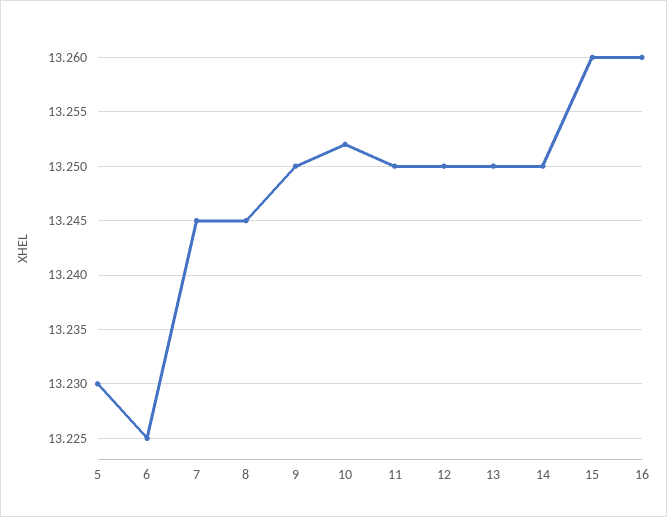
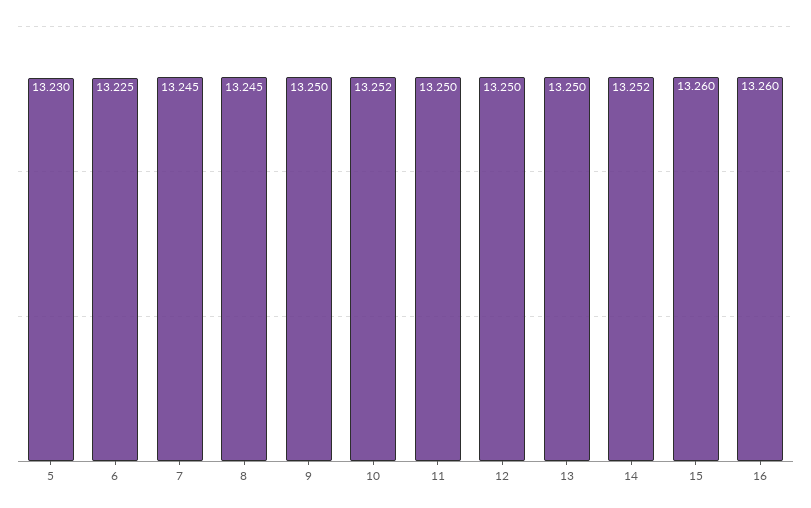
14: 13.25 -> 13.252

